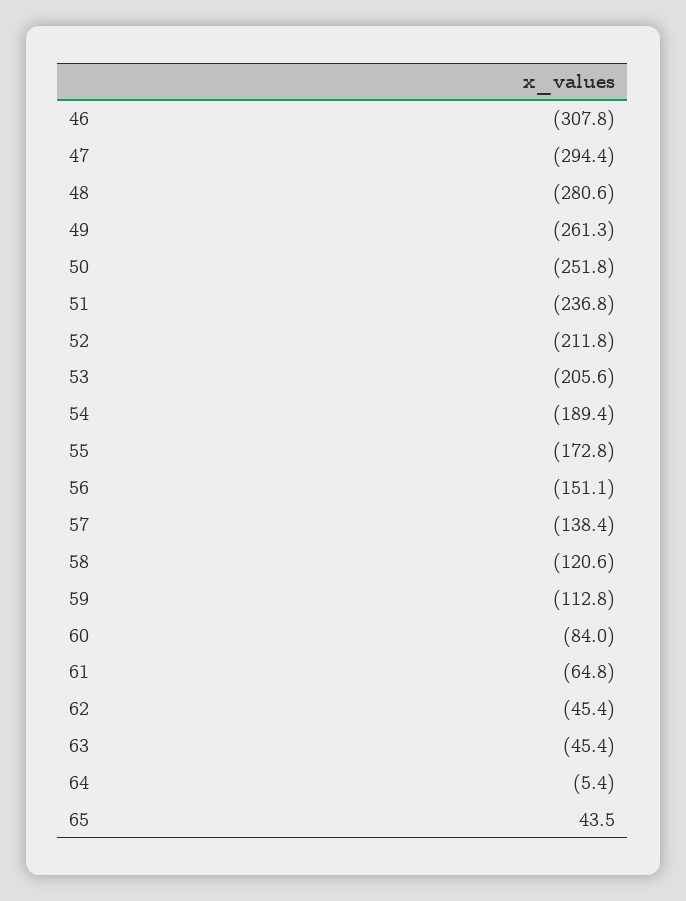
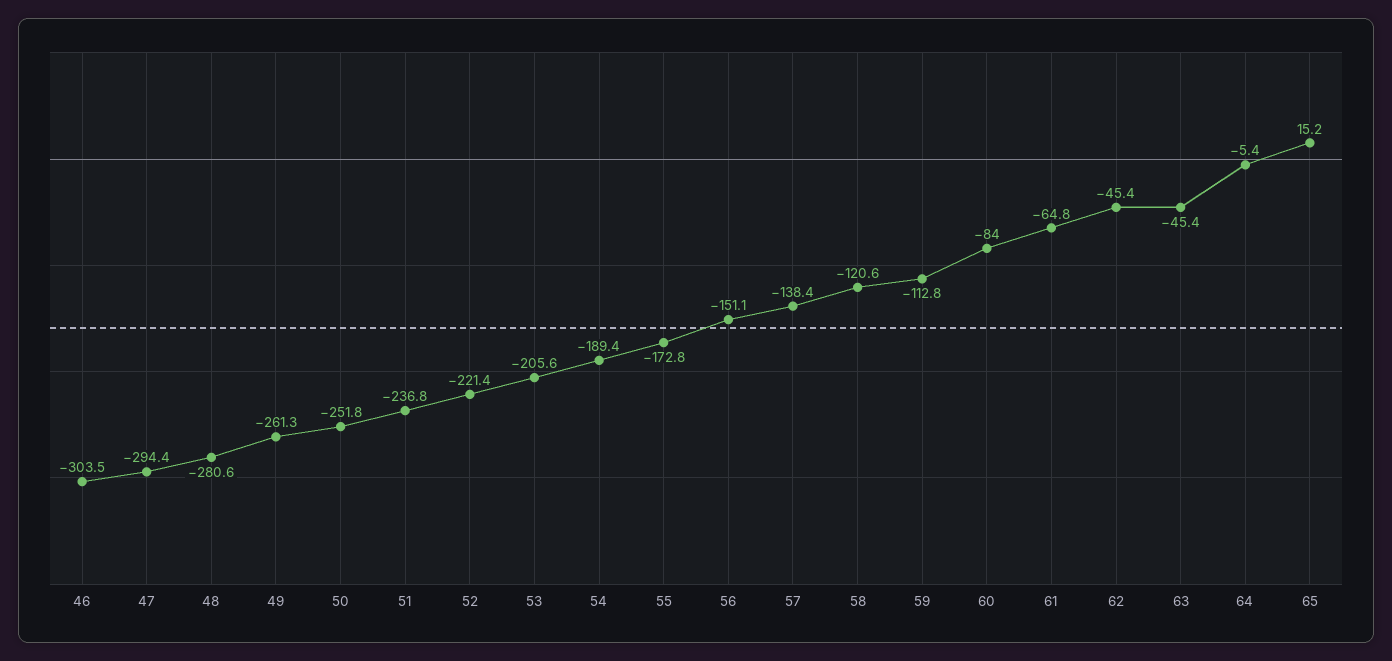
46: -307.8 -> -303.5
52: -211.8 -> -221.4
65: 43.5 -> 15.2

